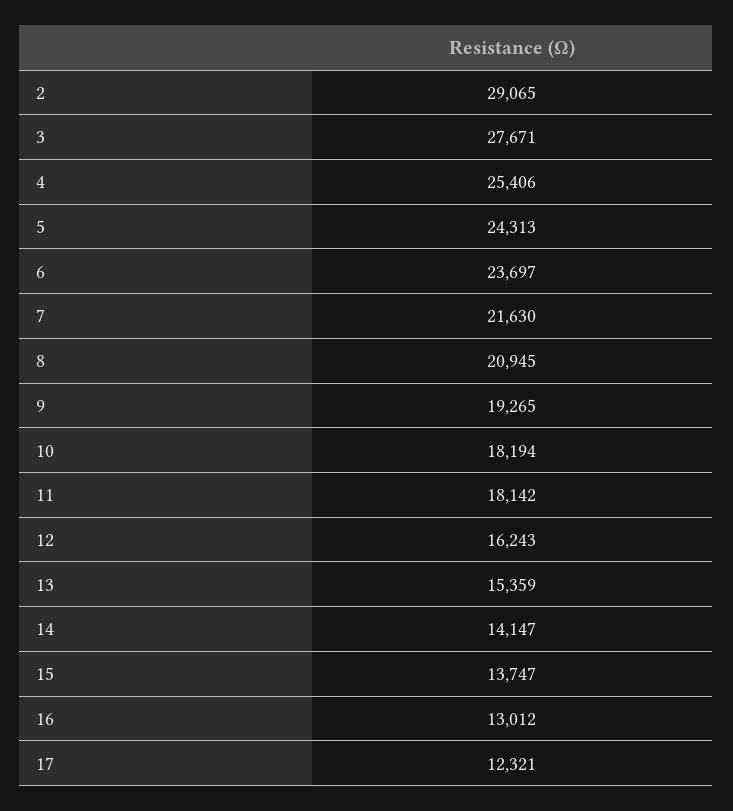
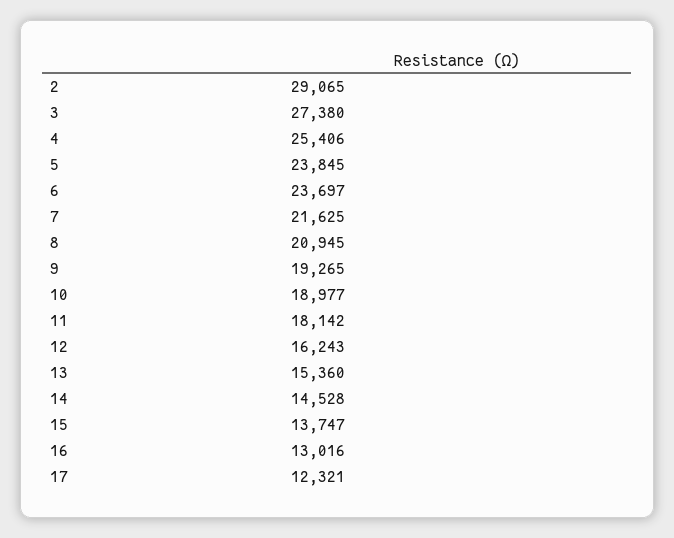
3: 27671 -> 27380
5: 24313 -> 23845
7: 21630 -> 21625
10: 18194 -> 18977
13: 15359 -> 15360
14: 14147 -> 14528
16: 13012 -> 13016

